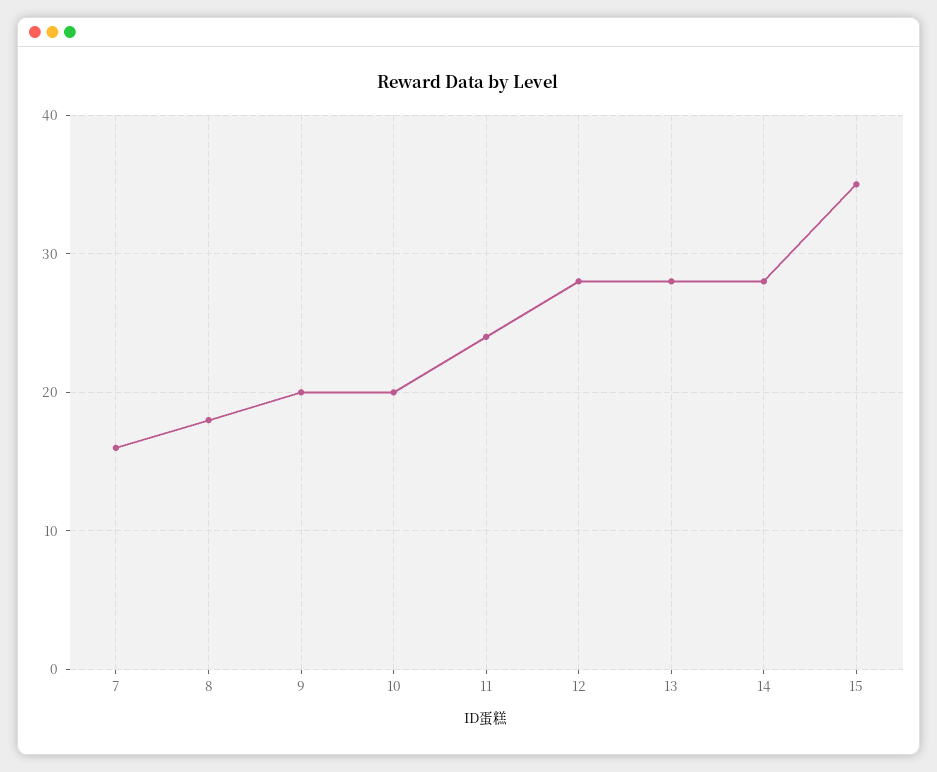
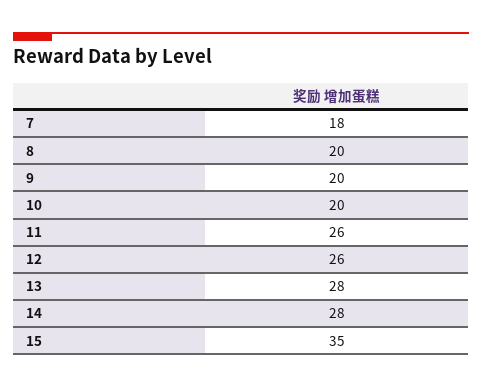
7: 16 -> 18
8: 18 -> 20
11: 24 -> 26
12: 28 -> 26

